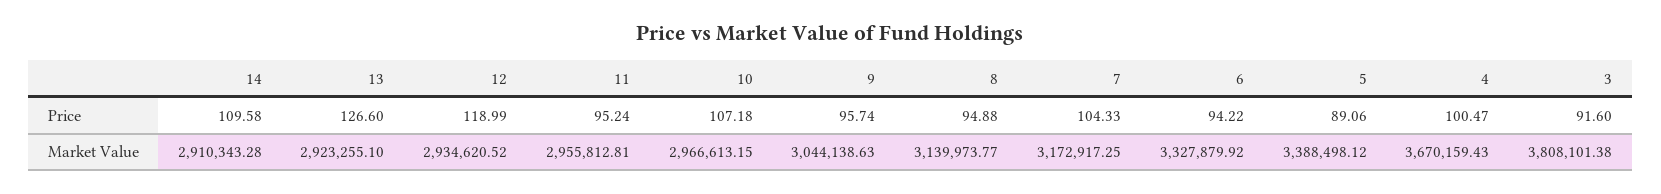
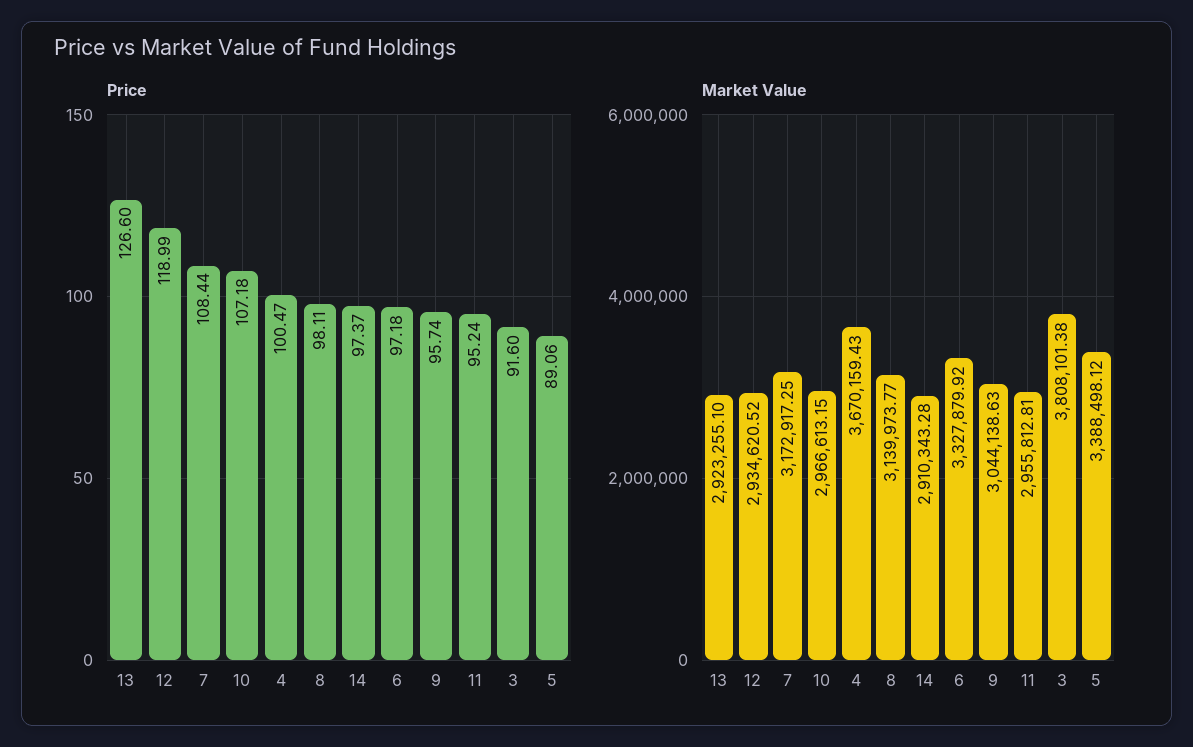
Price, 14: 109.58 -> 97.37
Price, 8: 94.88 -> 98.11
Price, 7: 104.33 -> 108.44
Price, 6: 94.22 -> 97.18

